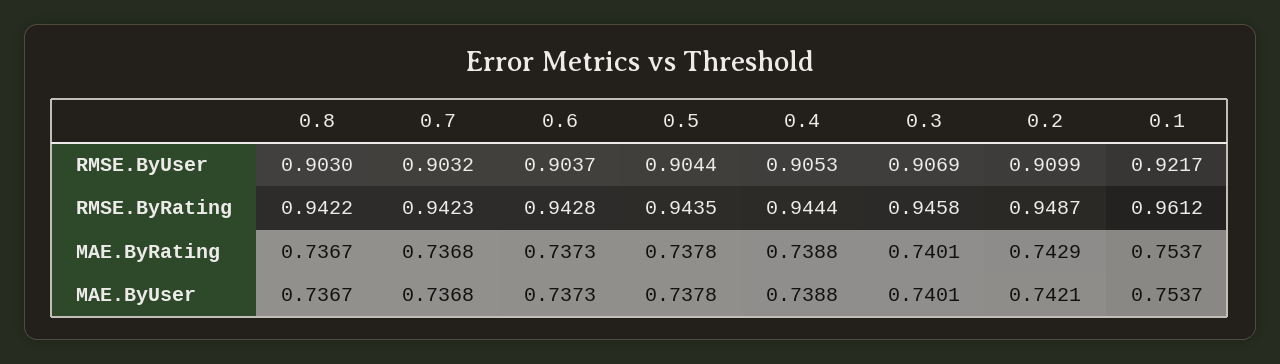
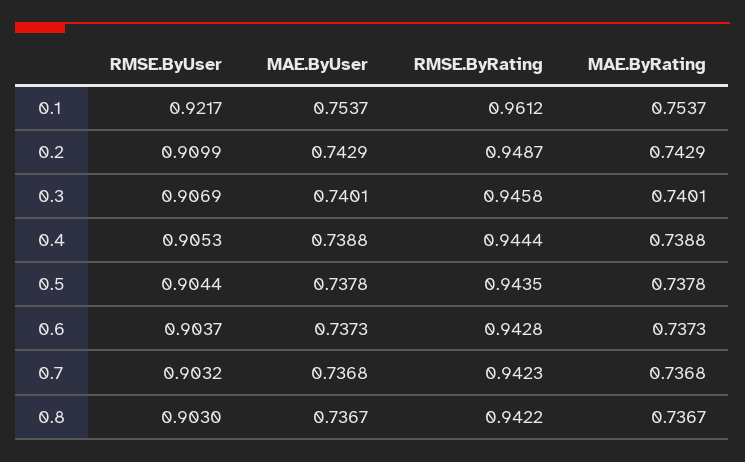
0.2, MAE.ByUser: 0.7421 -> 0.7429

